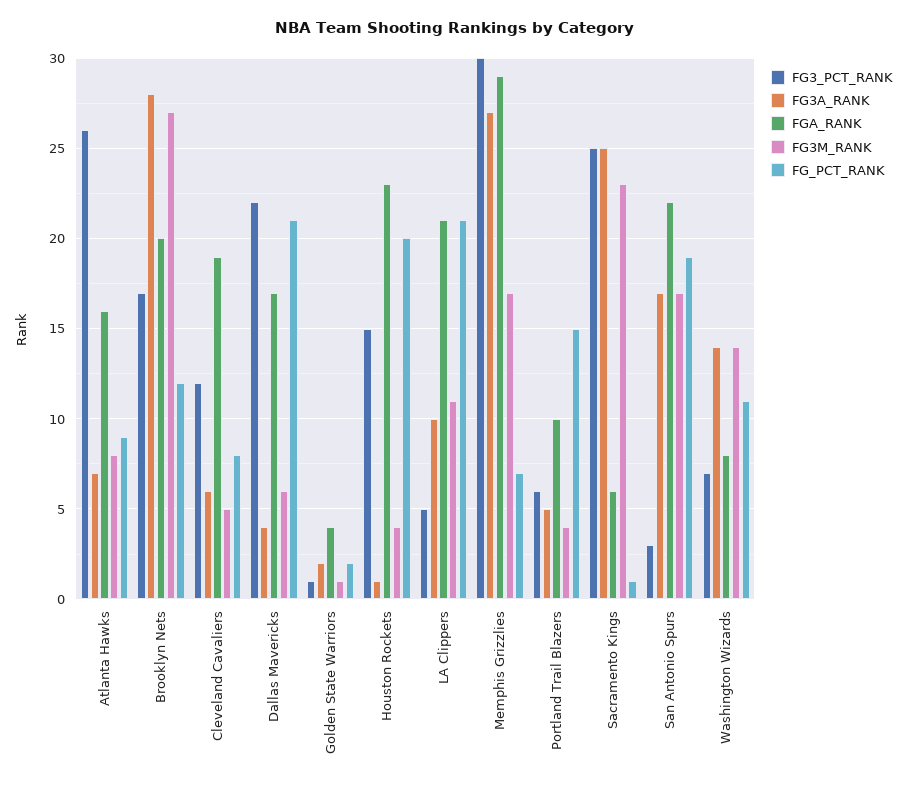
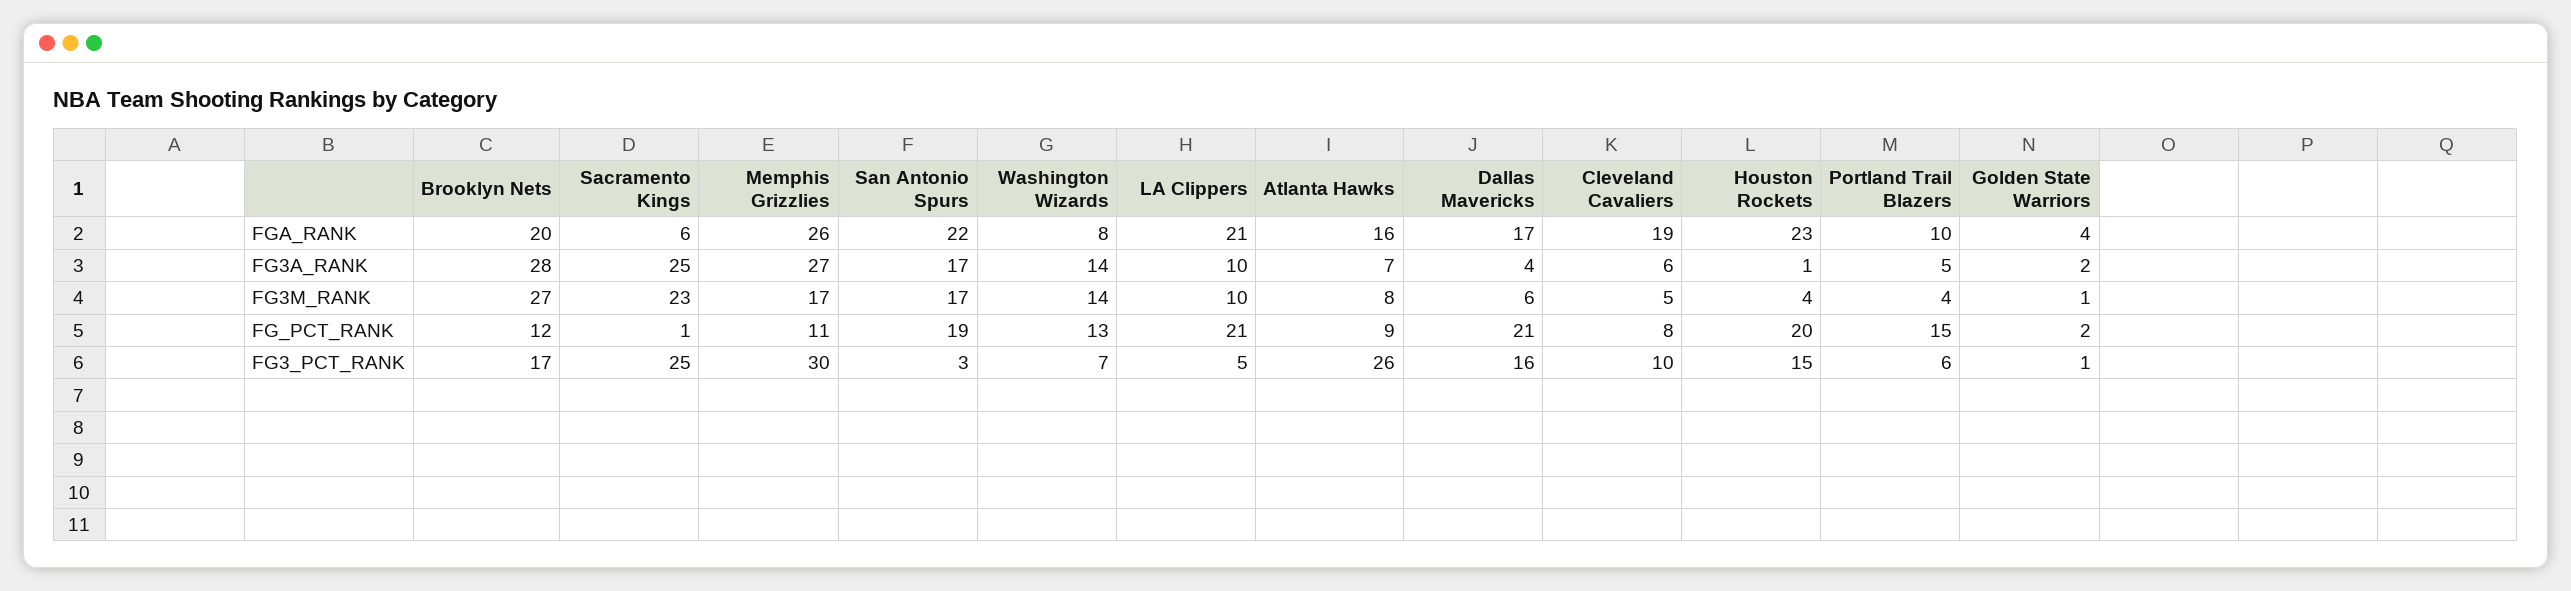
FG3_PCT_RANK, Cleveland Cavaliers: 12 -> 10
FG3_PCT_RANK, Dallas Mavericks: 22 -> 16
FG3M_RANK, LA Clippers: 11 -> 10
FGA_RANK, Memphis Grizzlies: 29 -> 26
FG_PCT_RANK, Memphis Grizzlies: 7 -> 11
FG_PCT_RANK, Washington Wizards: 11 -> 13

